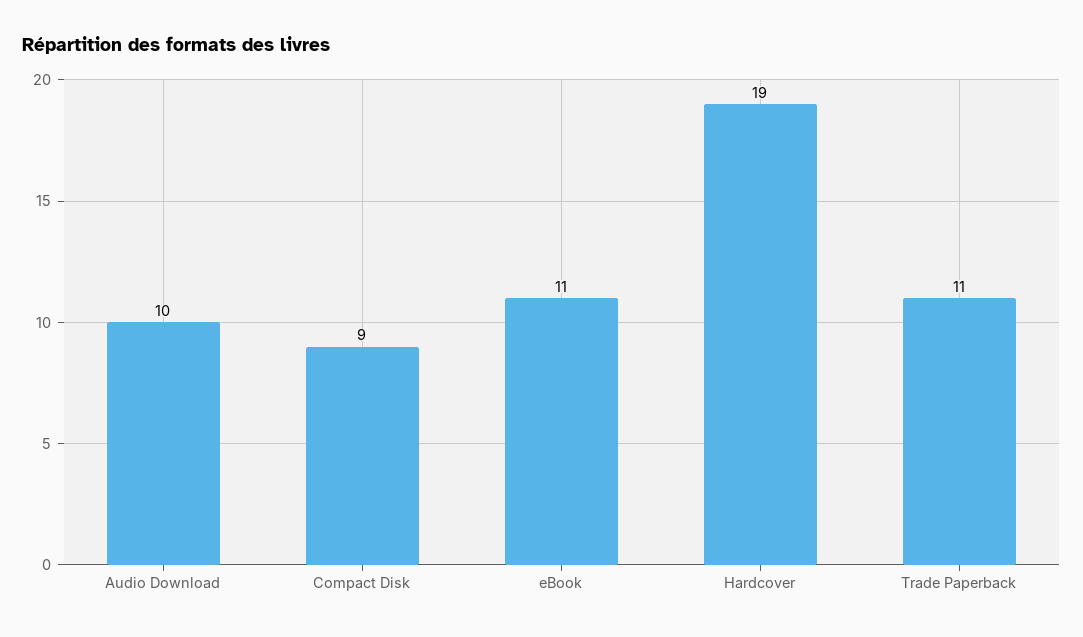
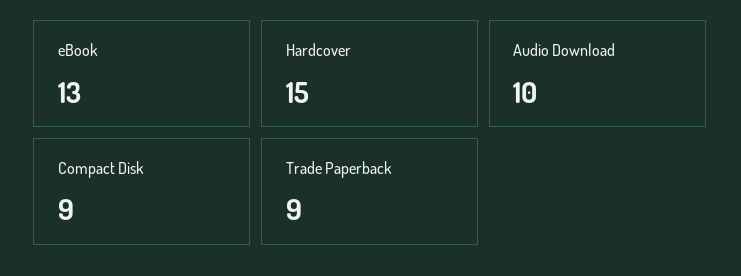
eBook: 11 -> 13
Hardcover: 19 -> 15
Trade Paperback: 11 -> 9

